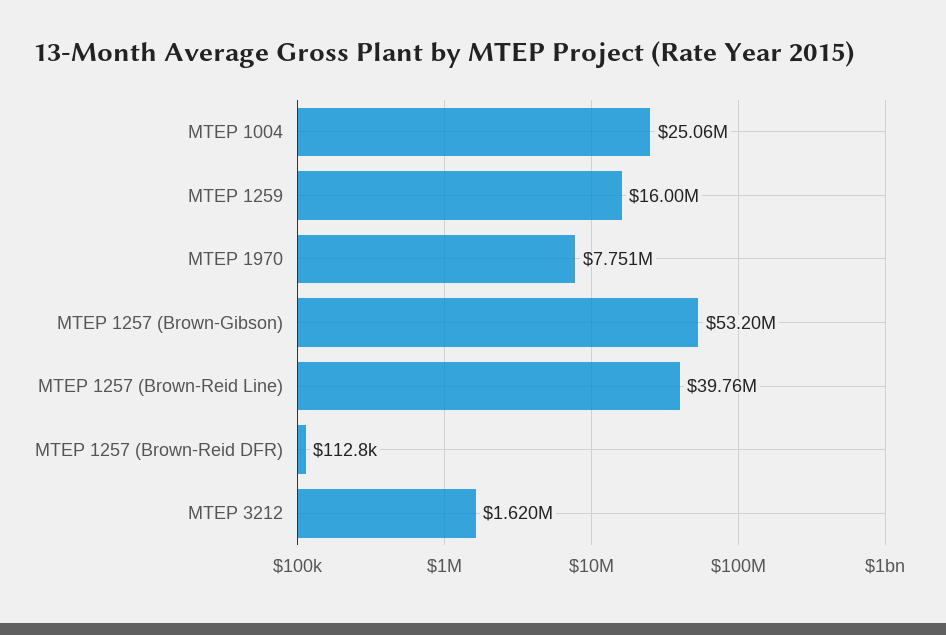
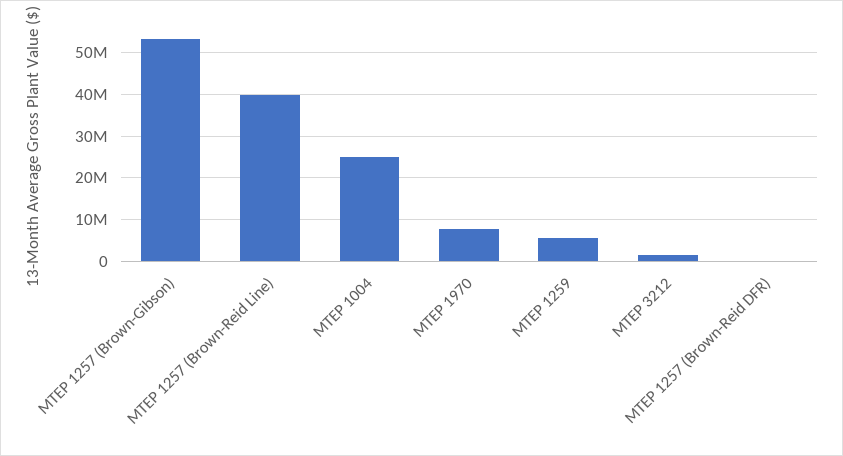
MTEP 1259: 16000000 -> 6000000

